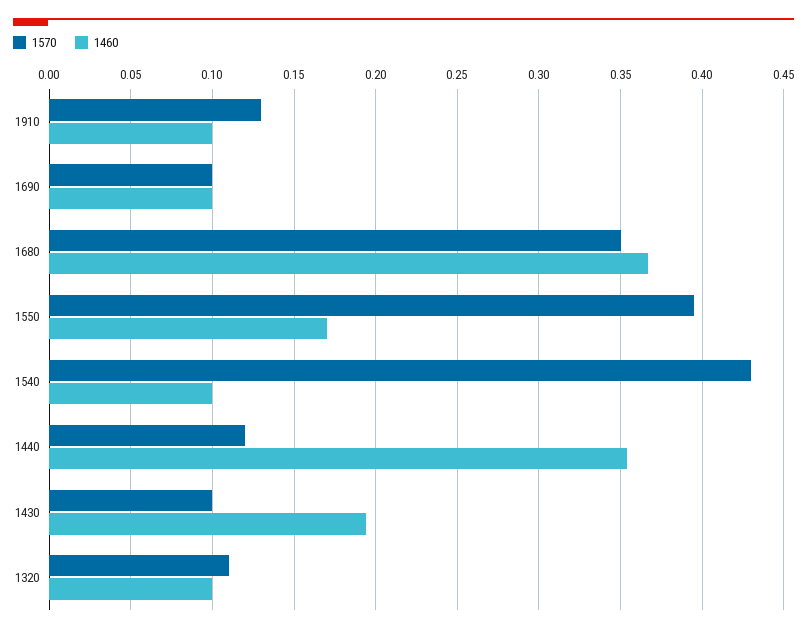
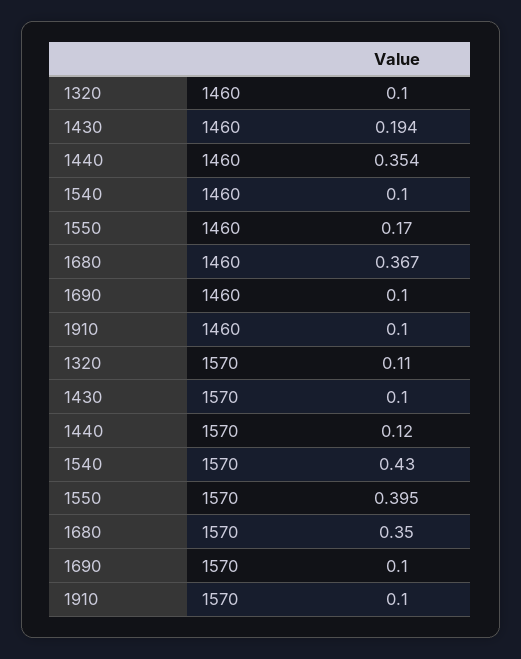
1570, 1910: 0.13 -> 0.1

